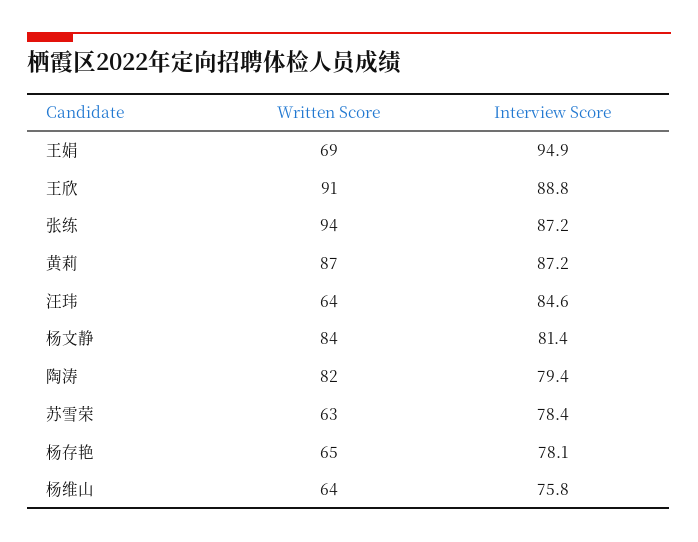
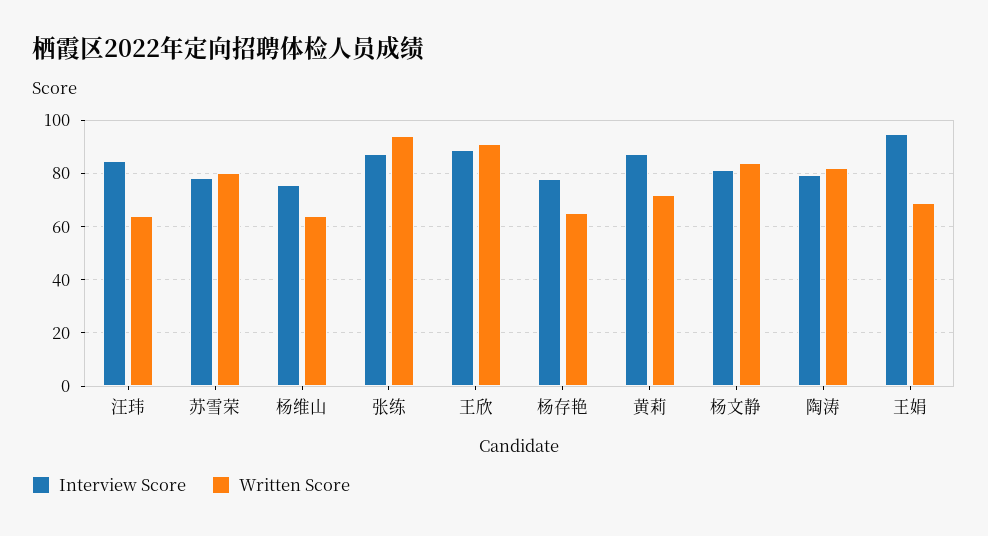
Written Score, 黄莉: 87 -> 72.5
Written Score, 苏雪荣: 63 -> 80

